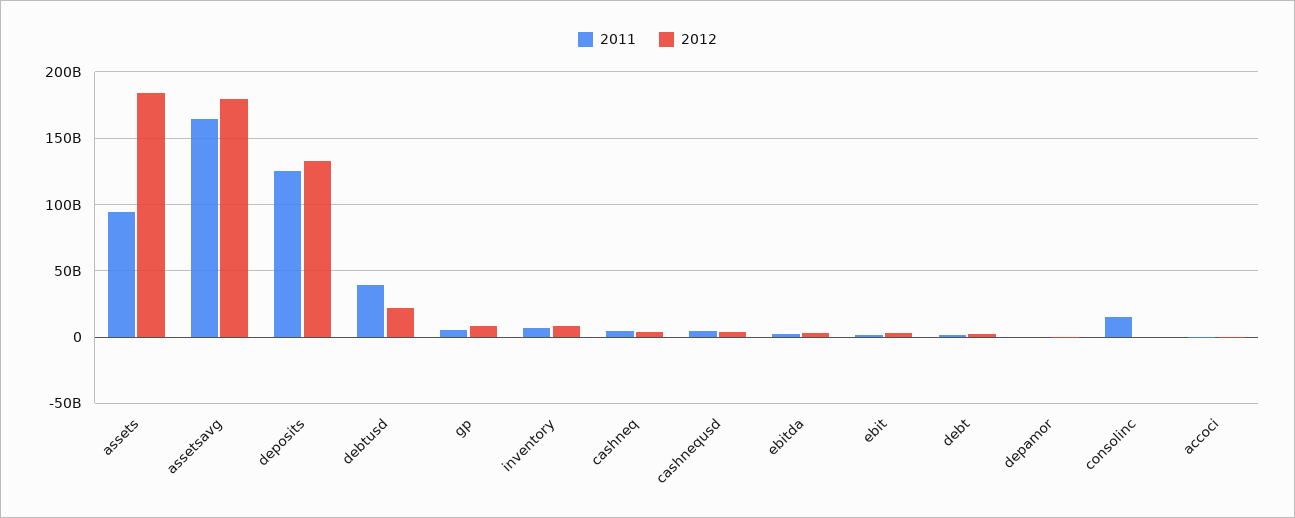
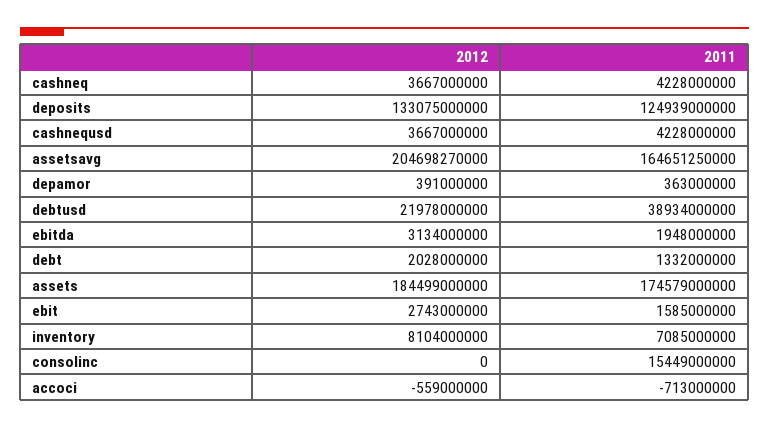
2011, assets: 95000000000 -> 174579000000
2012, assetsavg: 180000000000 -> 204698270000
2011, gp: 5000000000 -> none
2012, gp: 10000000000 -> none

